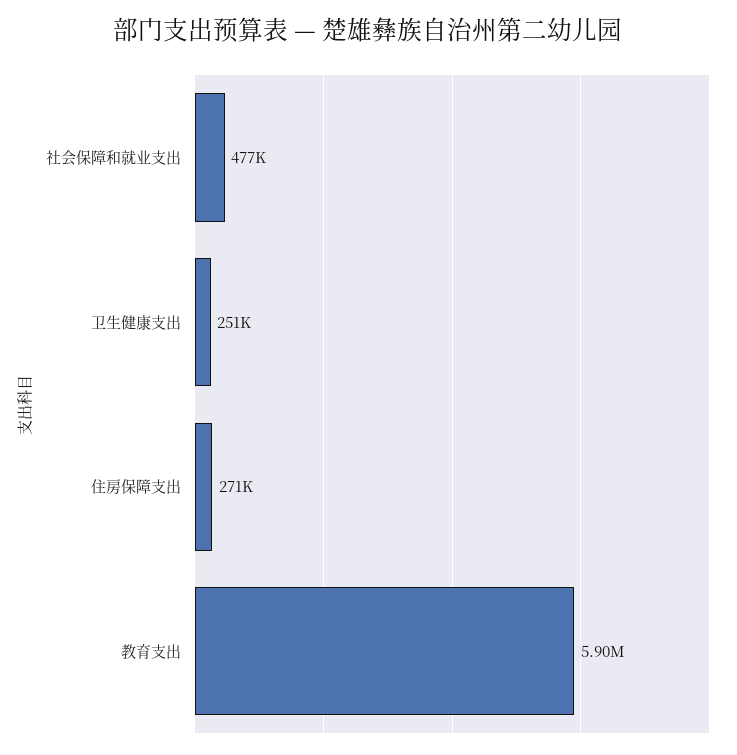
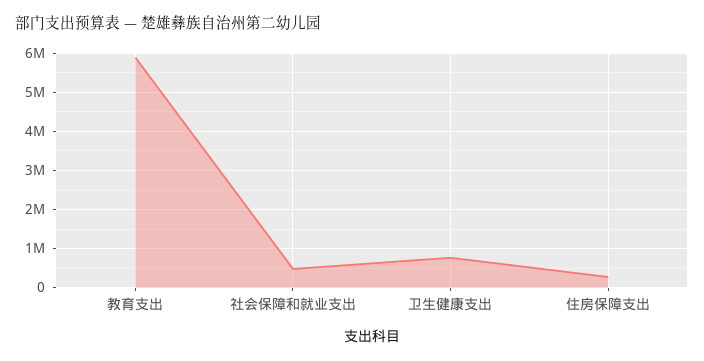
卫生健康支出: 251000 -> 800000

